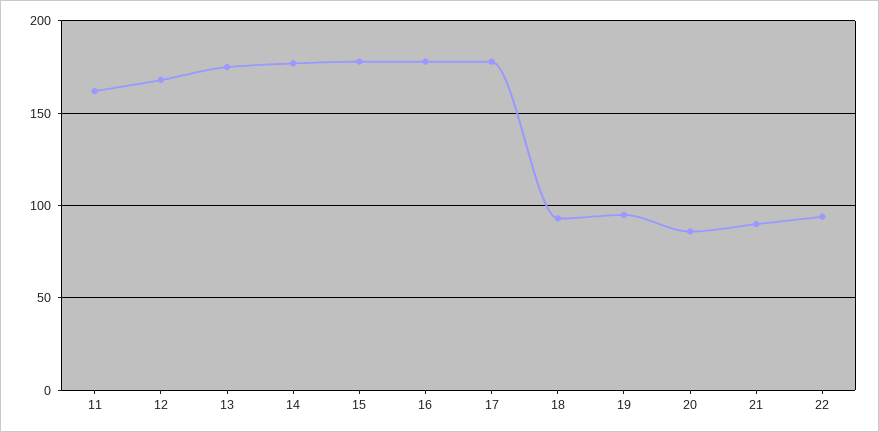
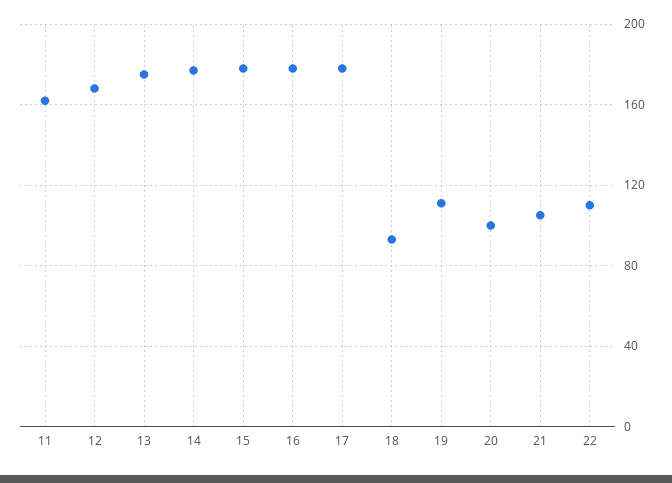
19: 95 -> 110
20: 85 -> 100
21: 90 -> 105
22: 95 -> 110

